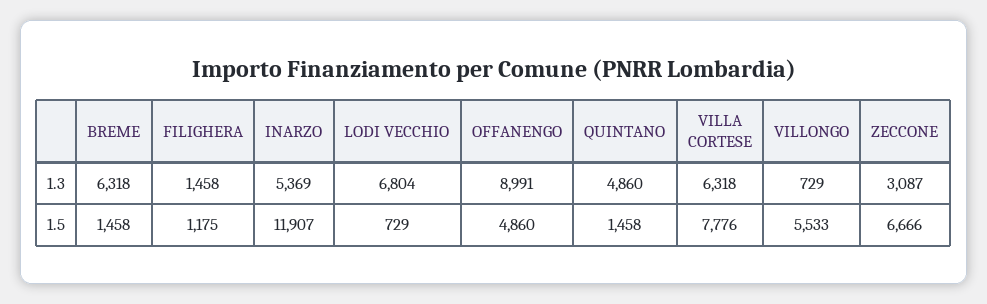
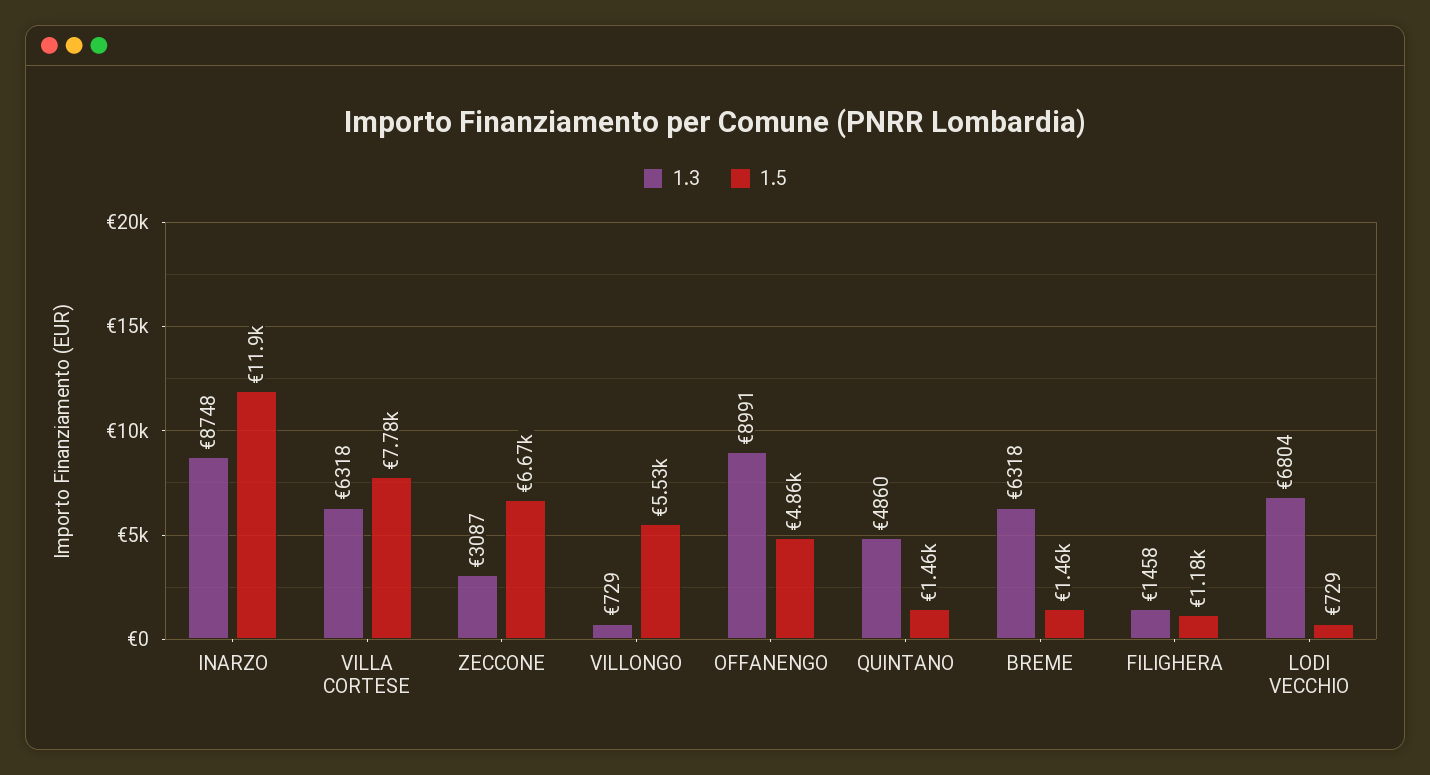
1.3, INARZO: 5369 -> 8748

